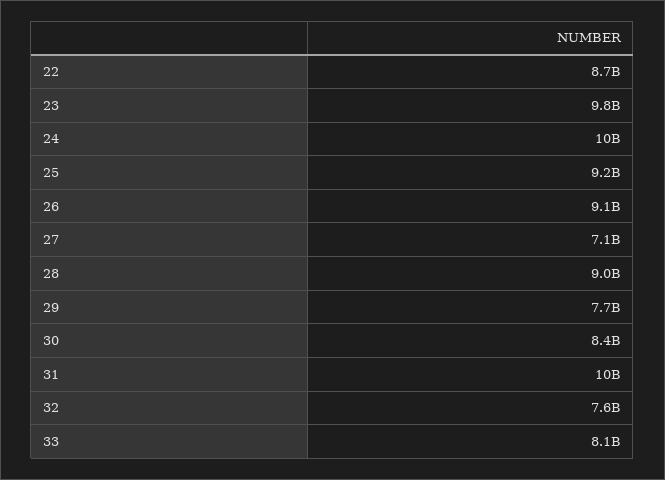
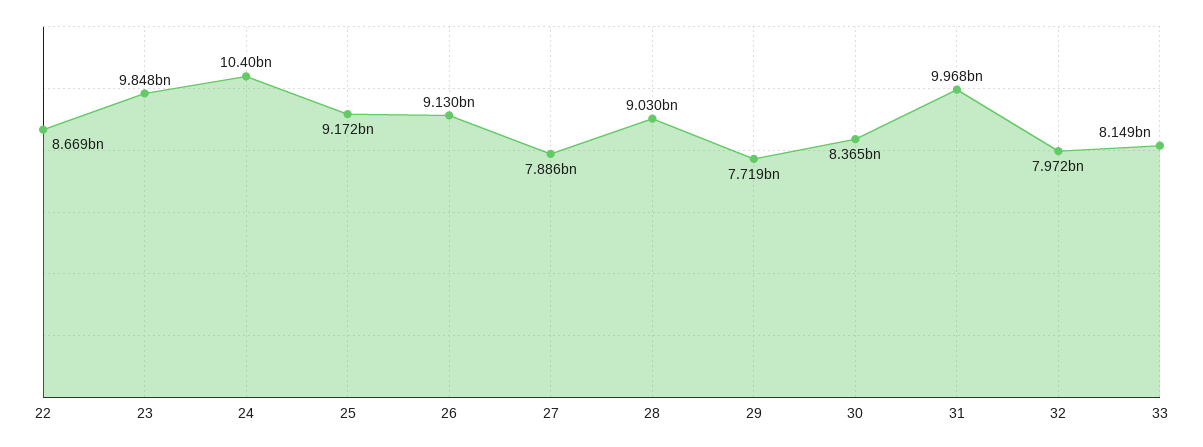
27: 7100000000 -> 7886000000
32: 7600000000 -> 7972000000

